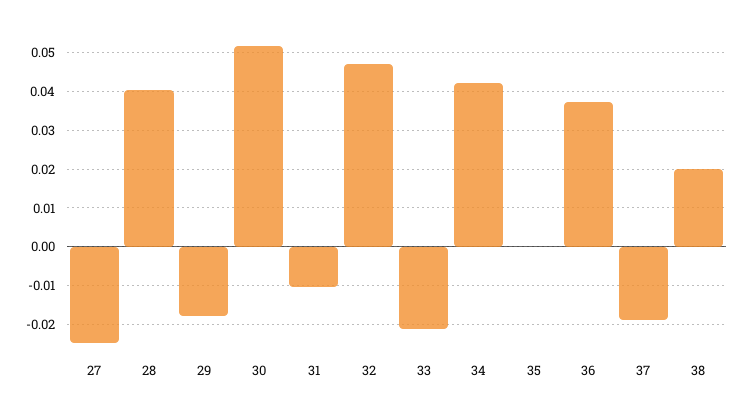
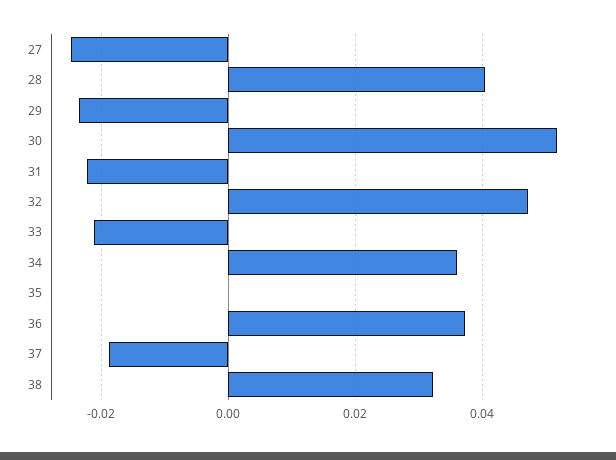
29: -0.018 -> -0.024
31: -0.01 -> -0.022
34: 0.042 -> 0.036
38: 0.02 -> 0.032

